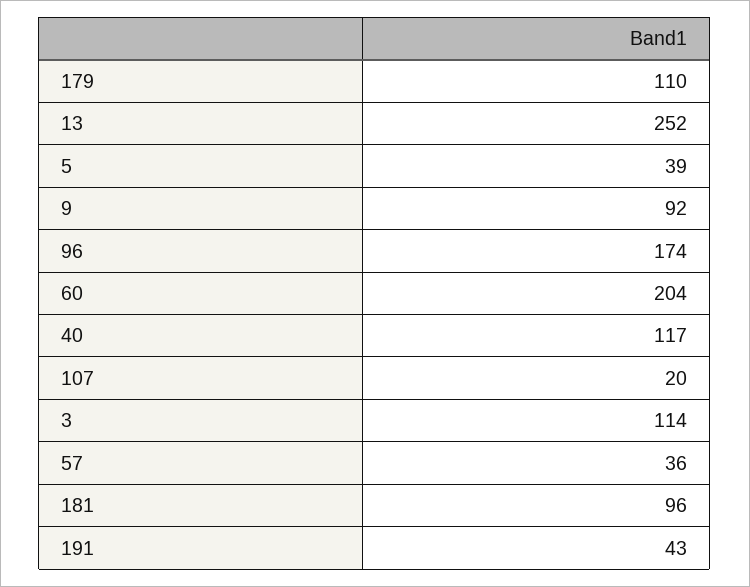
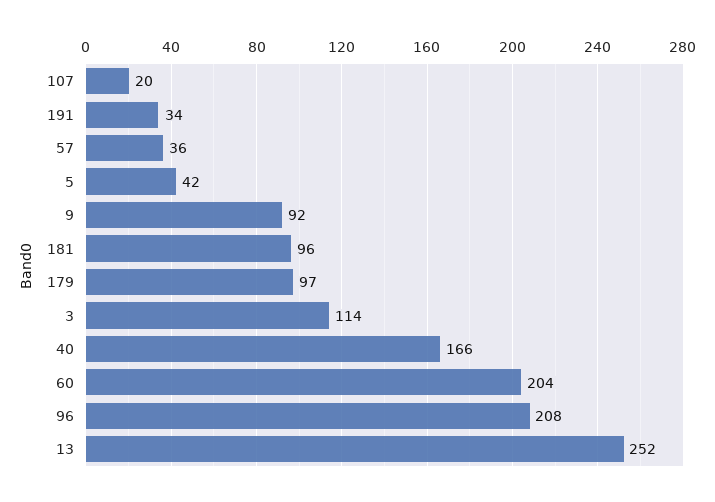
179: 110 -> 97
5: 39 -> 42
96: 174 -> 208
40: 117 -> 166
191: 43 -> 34

